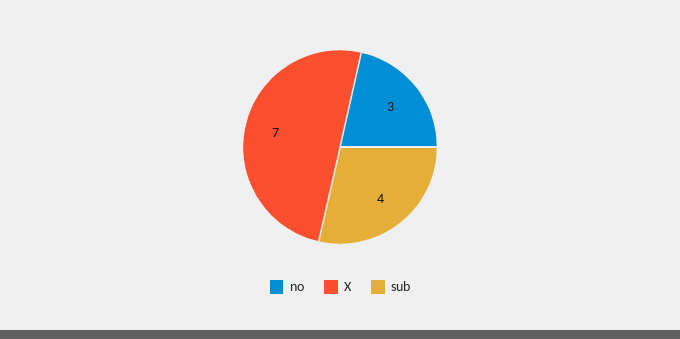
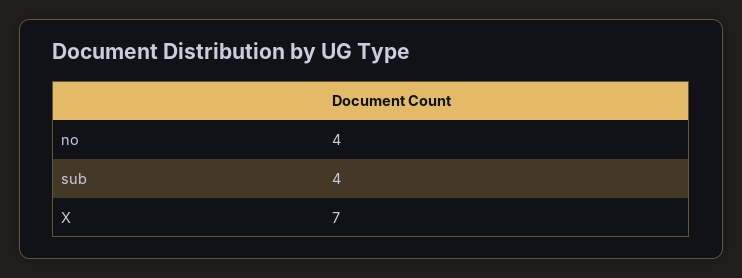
no: 3 -> 4

